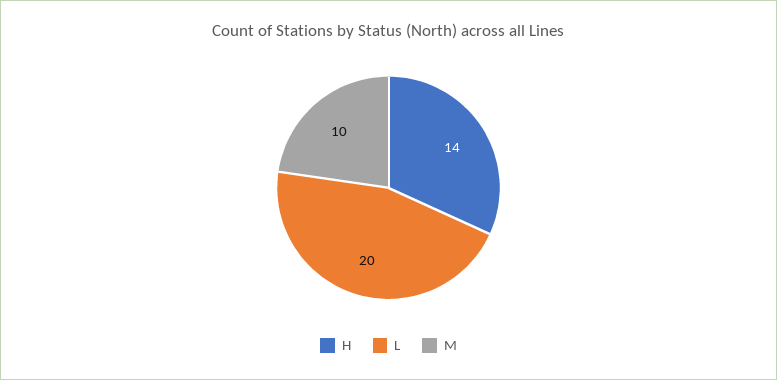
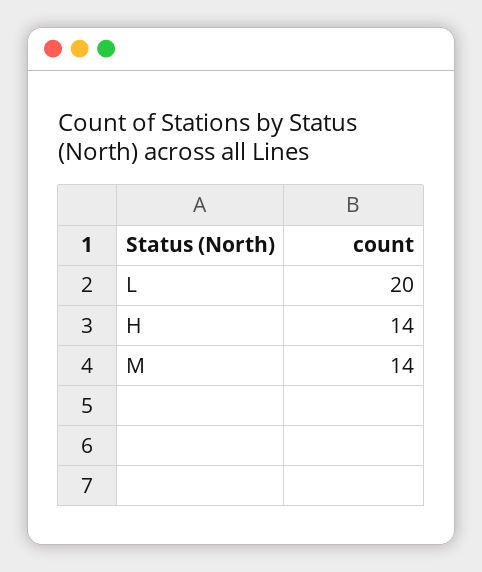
M: 10 -> 14

